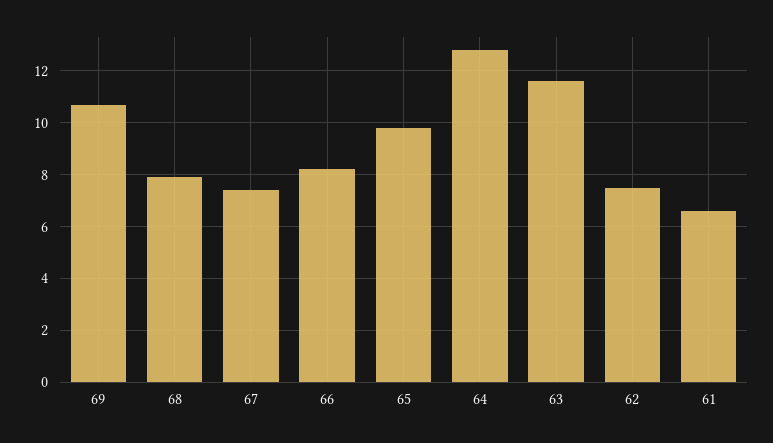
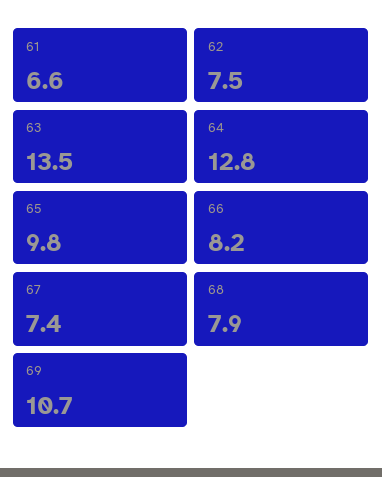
63: 11.5 -> 13.5

